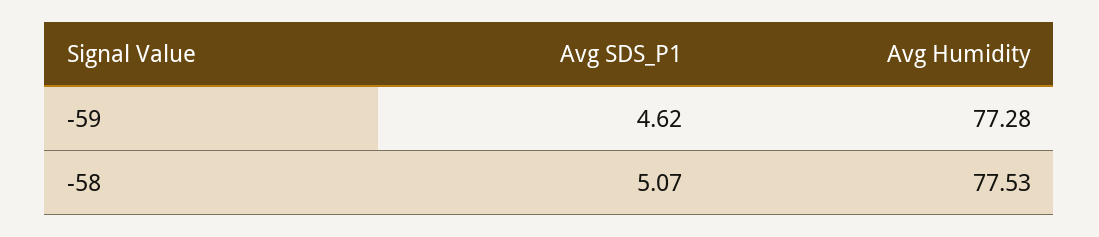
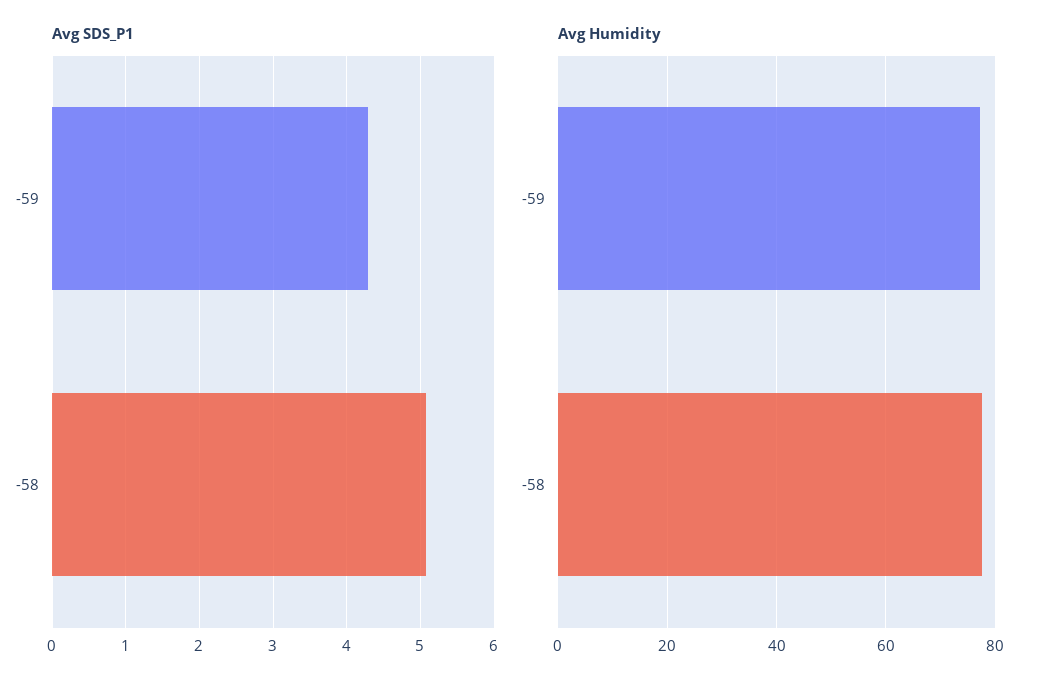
Avg SDS_P1, -59: 4.62 -> 4.3

